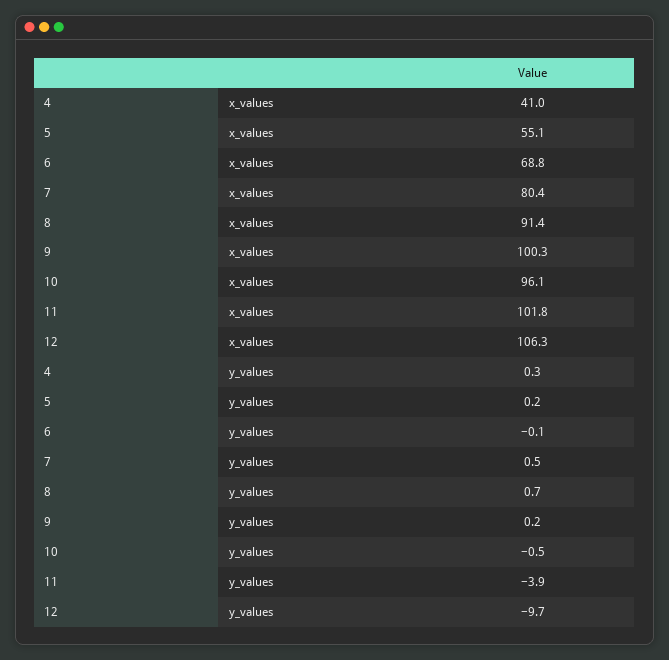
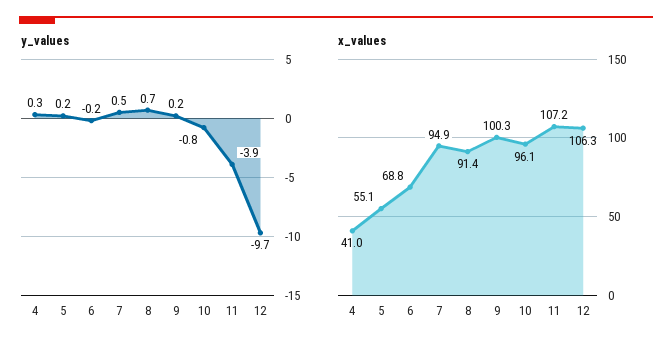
x_values, 7: 80.4 -> 94.9
x_values, 11: 101.8 -> 107.2
y_values, 6: -0.1 -> -0.2
y_values, 10: -0.5 -> -0.8

